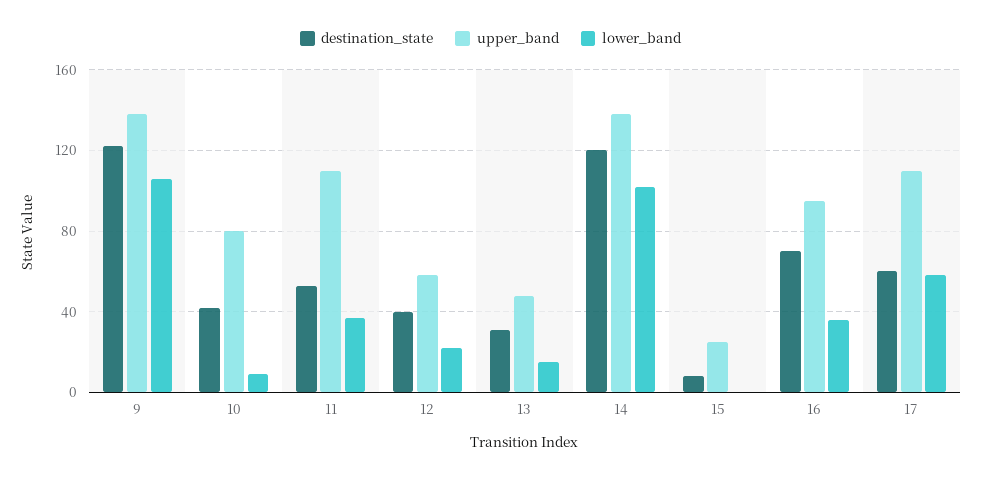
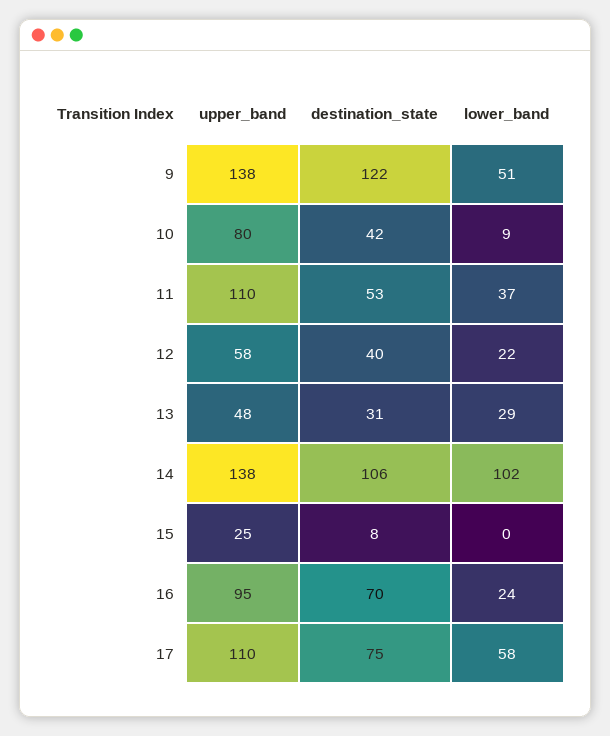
lower_band, 9: 105 -> 51
lower_band, 13: 15 -> 29
destination_state, 14: 120 -> 106
lower_band, 16: 35 -> 24
destination_state, 17: 60 -> 75

